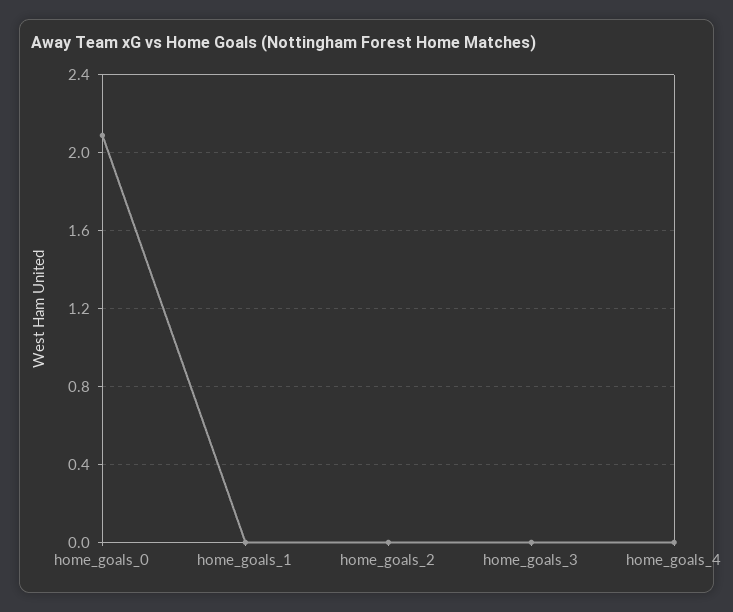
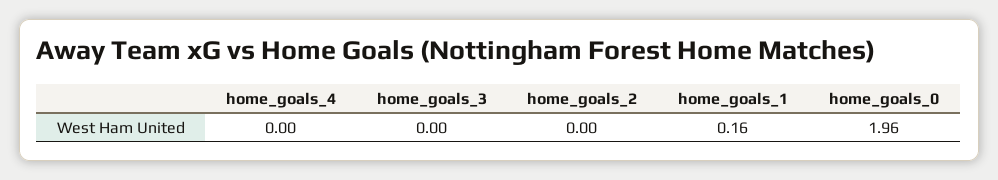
home_goals_0: 2.1 -> 1.96
home_goals_1: 0 -> 0.16

